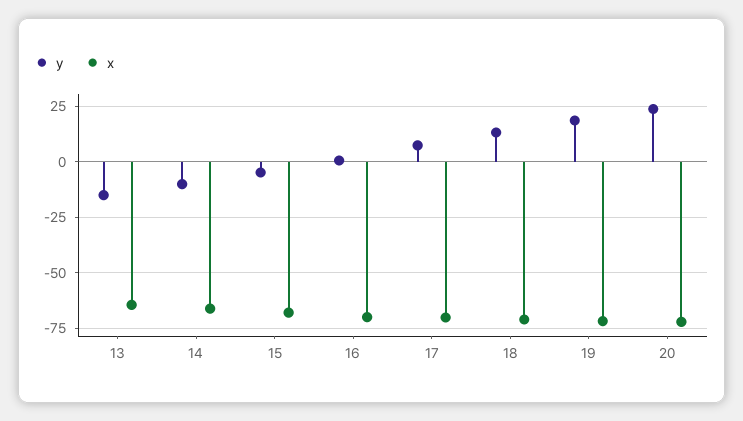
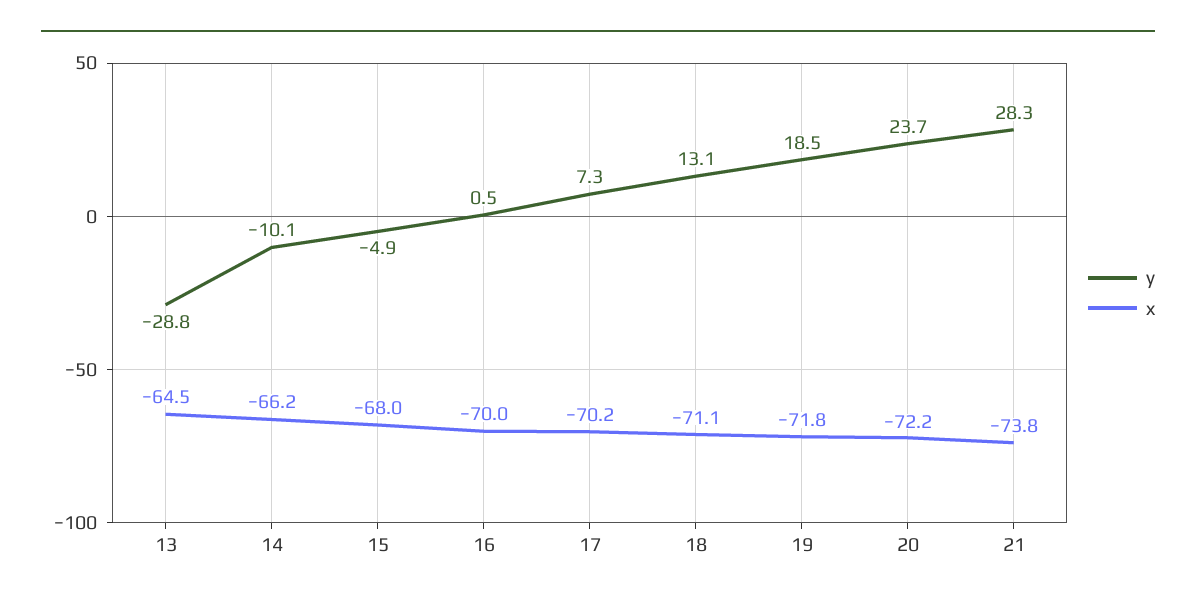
y, 13: -15 -> -28.8
y, 21: none -> 28.3
x, 21: none -> -73.8

